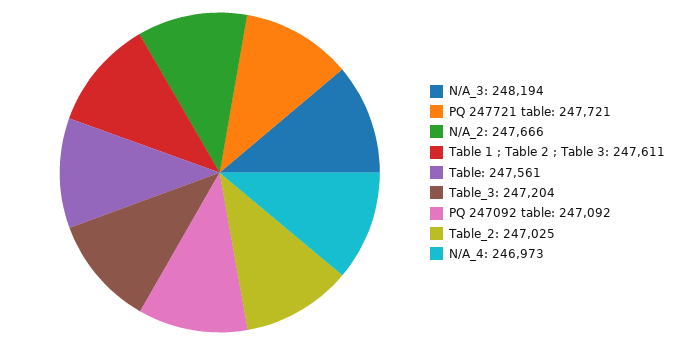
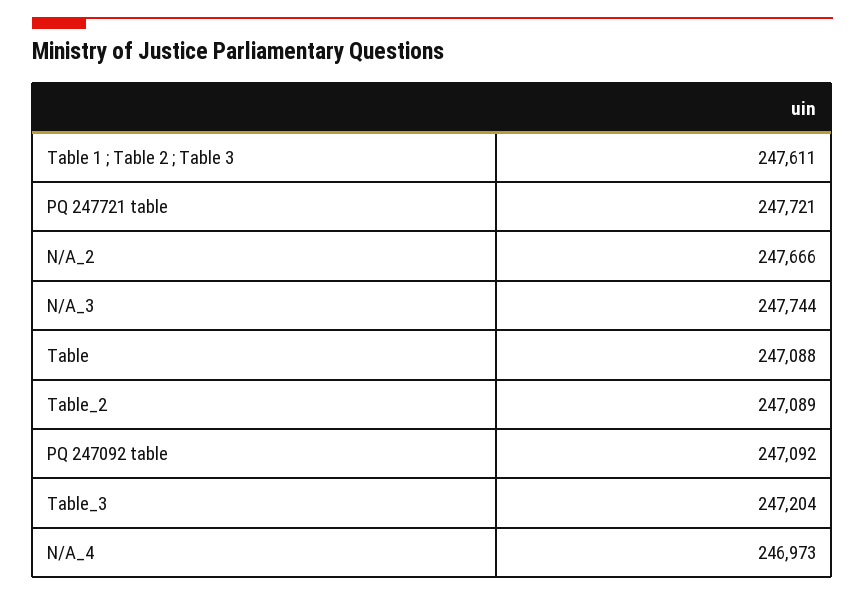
N/A_3: 248194 -> 247744
Table: 247561 -> 247088
Table_2: 247025 -> 247089

